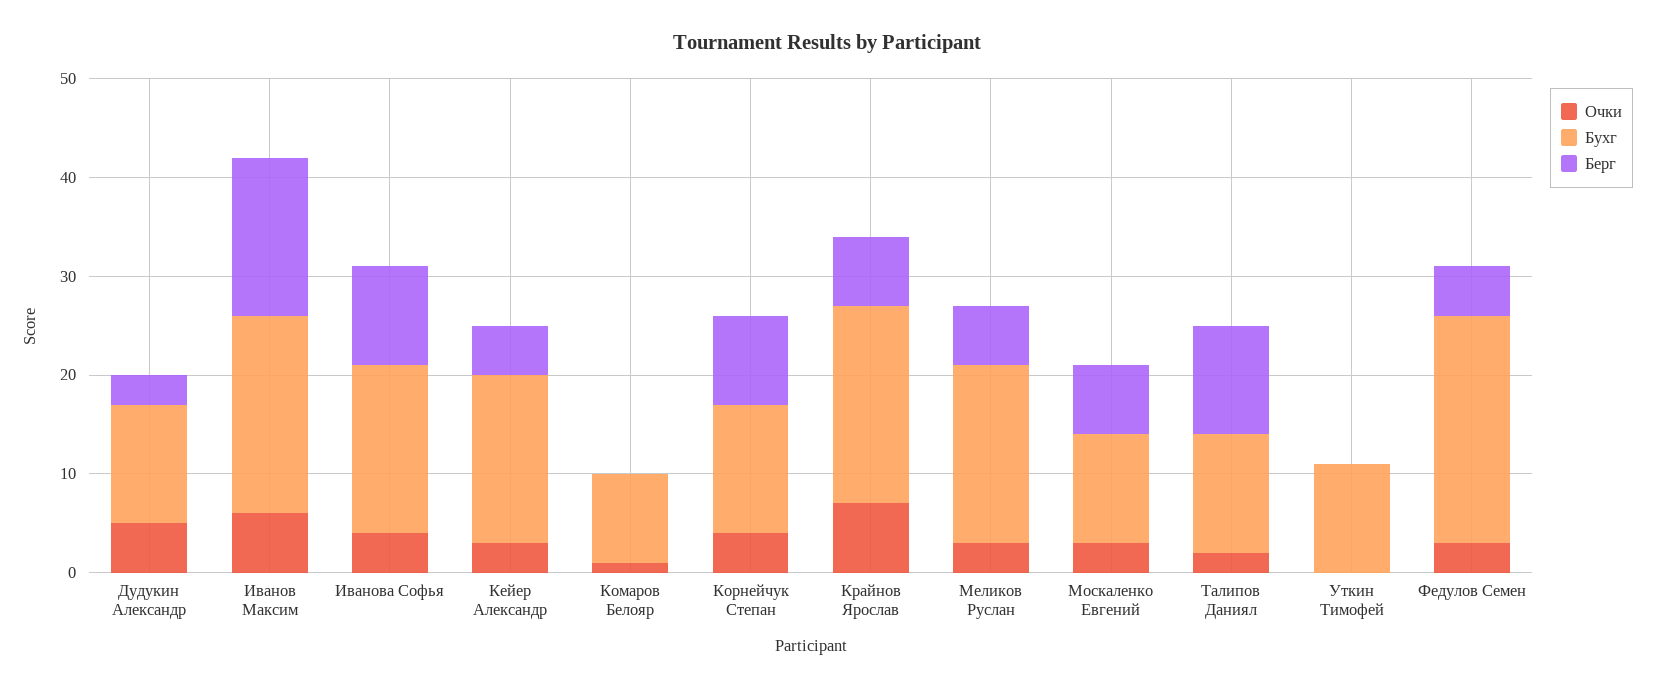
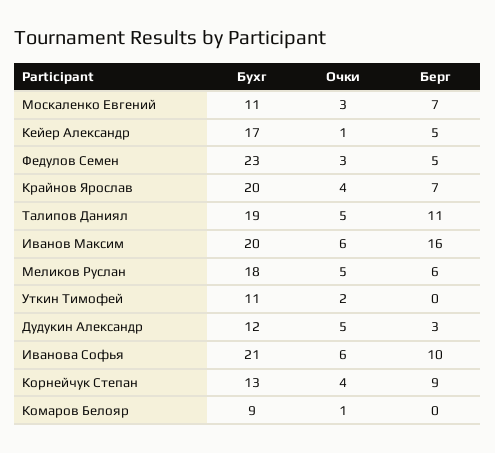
Очки, Иванова Софья: 4 -> 6
Бухг, Иванова Софья: 17 -> 21
Очки, Кейер Александр: 3 -> 1
Очки, Крайнов Ярослав: 7 -> 4
Очки, Меликов Руслан: 3 -> 5
Очки, Талипов Даниял: 2 -> 5
Бухг, Талипов Даниял: 12 -> 19
Очки, Уткин Тимофей: 0 -> 2

